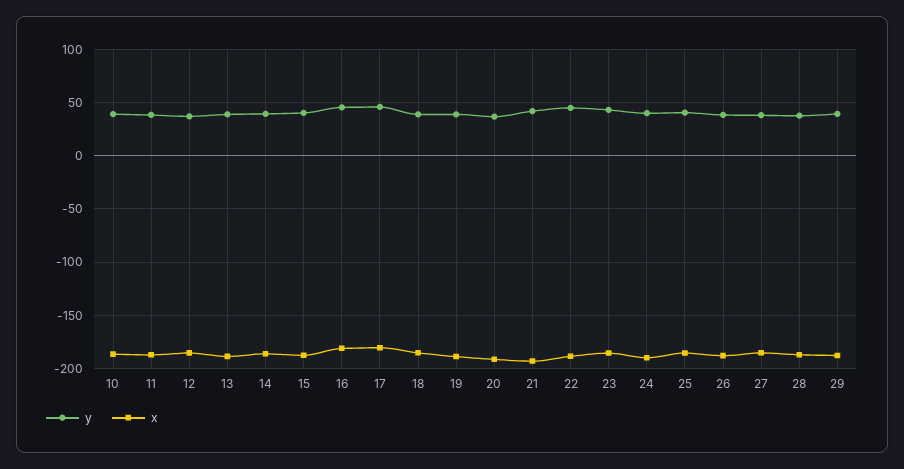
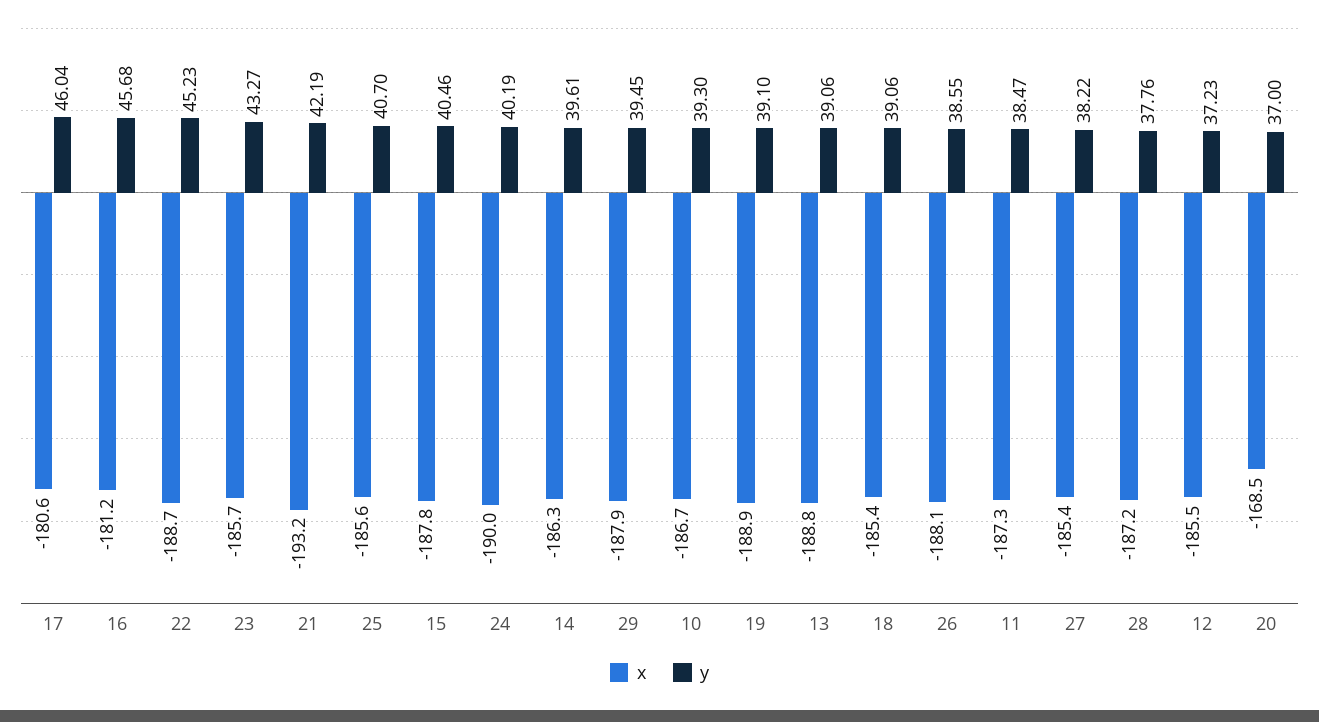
x, 20: -190 -> -168.5

